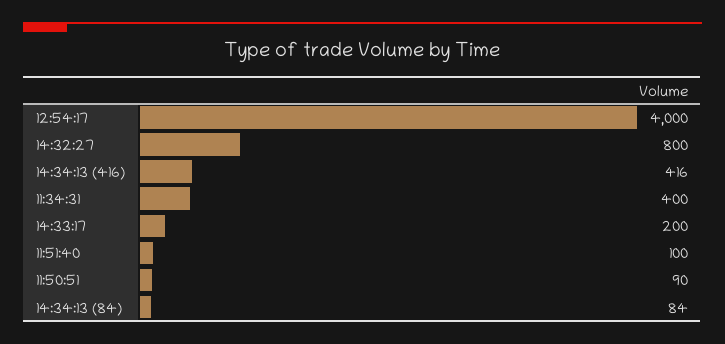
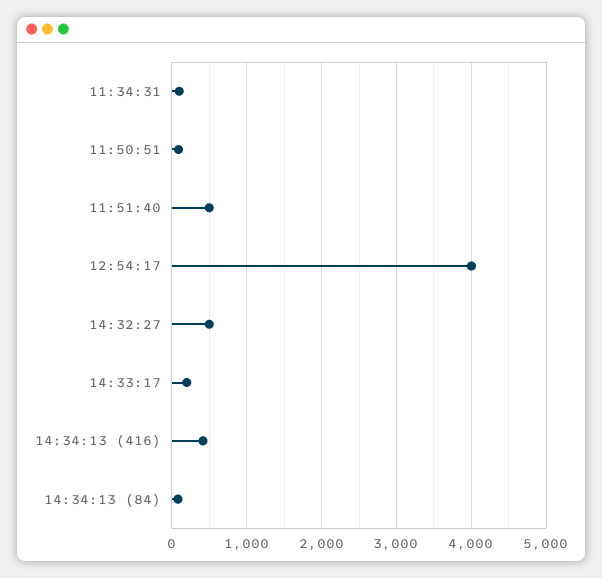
14:32:27: 800 -> 500
11:34:31: 400 -> 100
11:51:40: 100 -> 500

